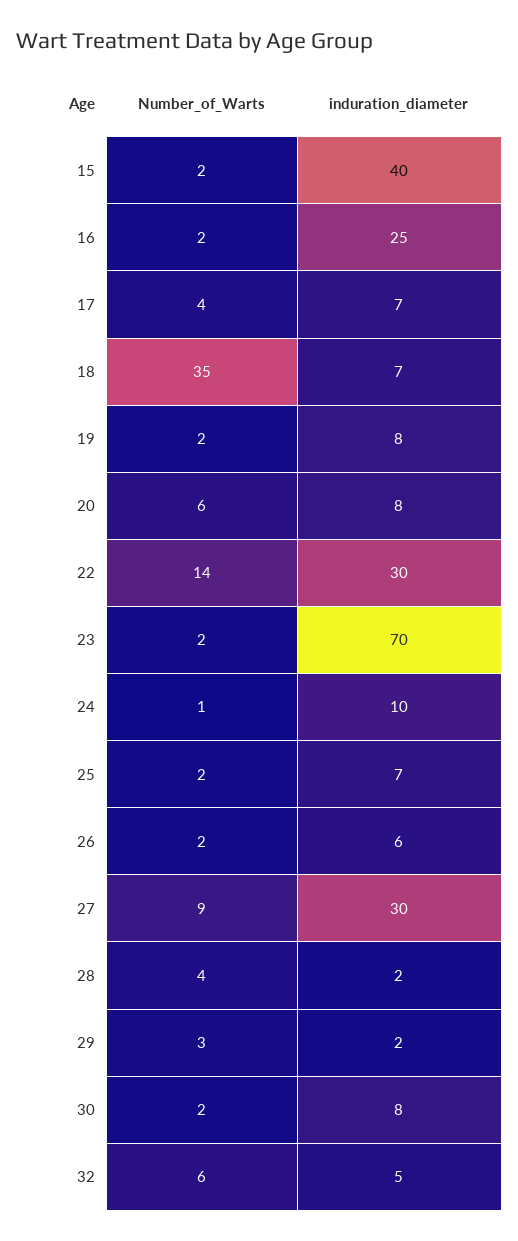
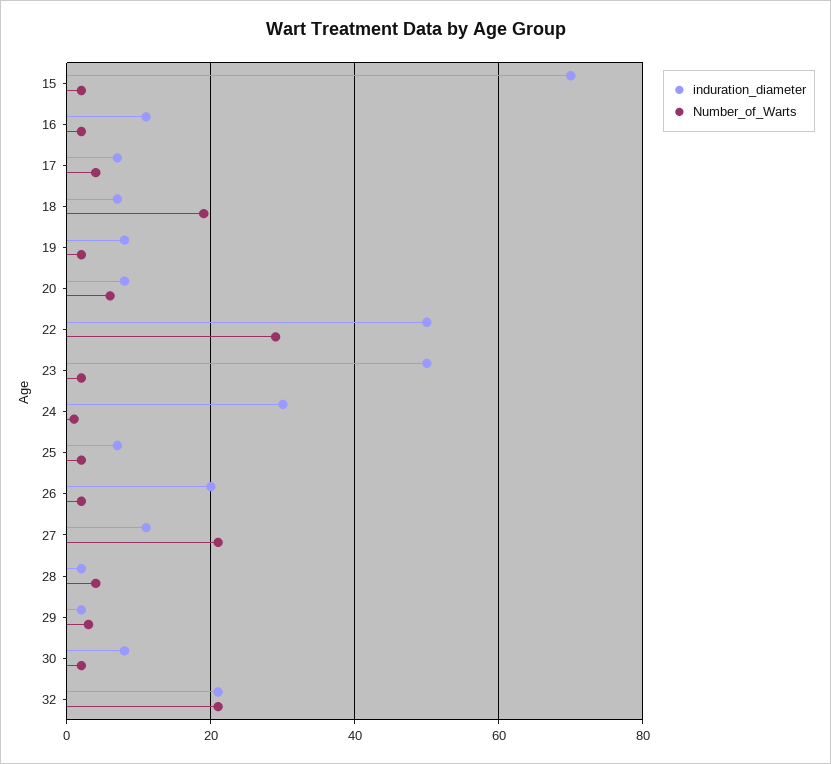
induration_diameter, 15: 40 -> 70
induration_diameter, 16: 25 -> 10
Number_of_Warts, 18: 35 -> 20
Number_of_Warts, 22: 14 -> 30
induration_diameter, 22: 30 -> 50
induration_diameter, 23: 70 -> 50
induration_diameter, 24: 10 -> 30
induration_diameter, 26: 6 -> 20
Number_of_Warts, 27: 9 -> 20
induration_diameter, 27: 30 -> 10
Number_of_Warts, 32: 6 -> 20
induration_diameter, 32: 5 -> 20

